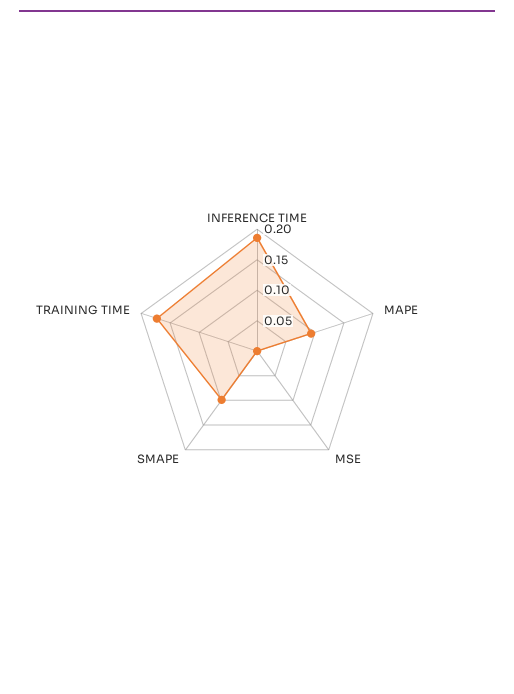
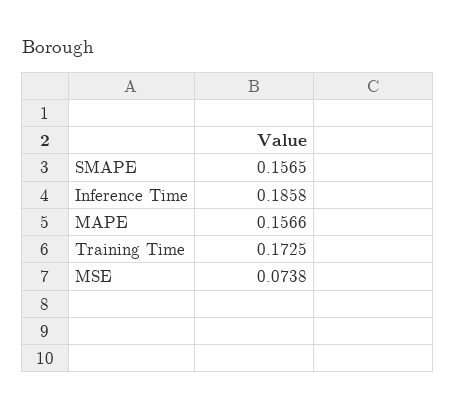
MAPE: 0.1 -> 0.1566
MSE: 0 -> 0.0738
SMAPE: 0.1 -> 0.1565

